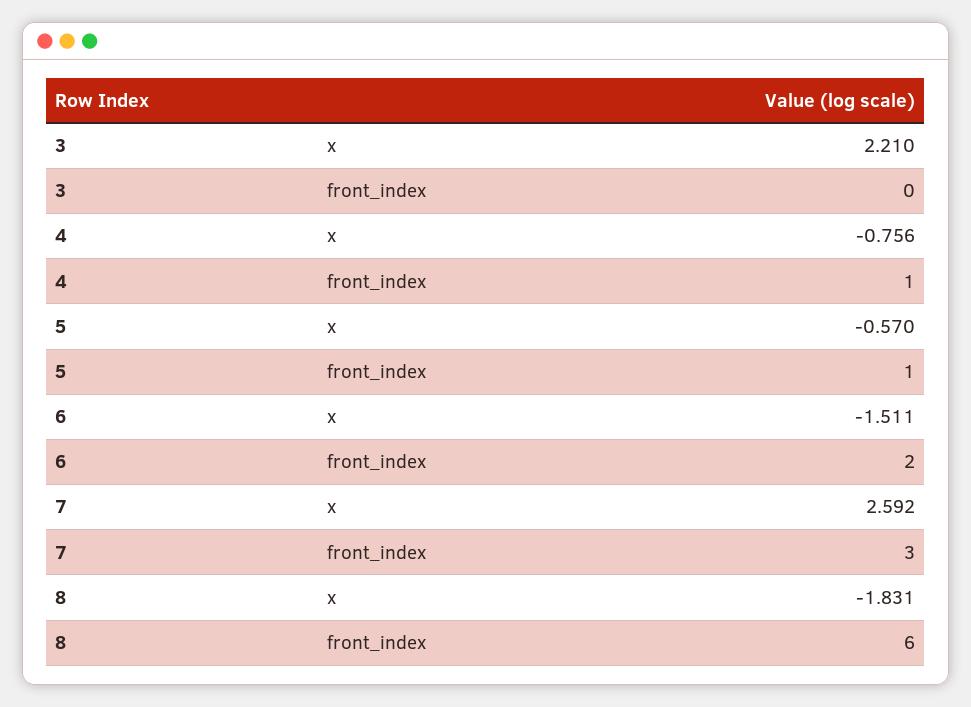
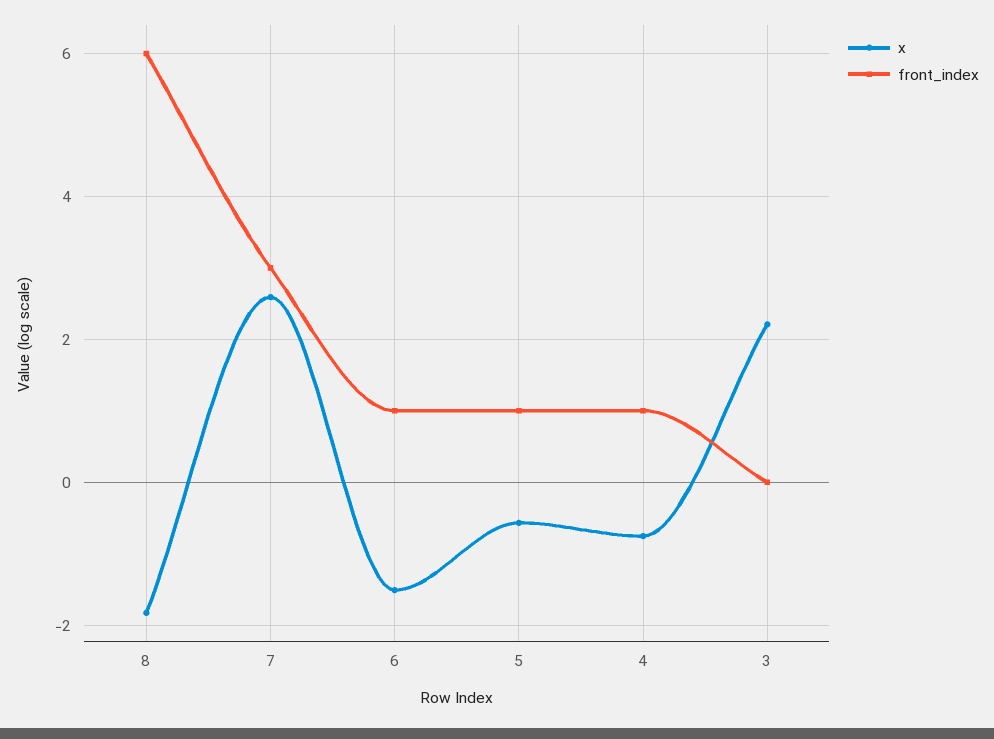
front_index, 6: 2 -> 1

